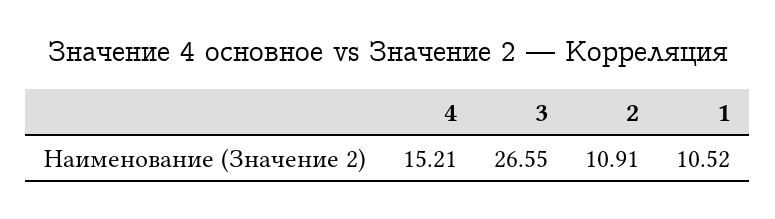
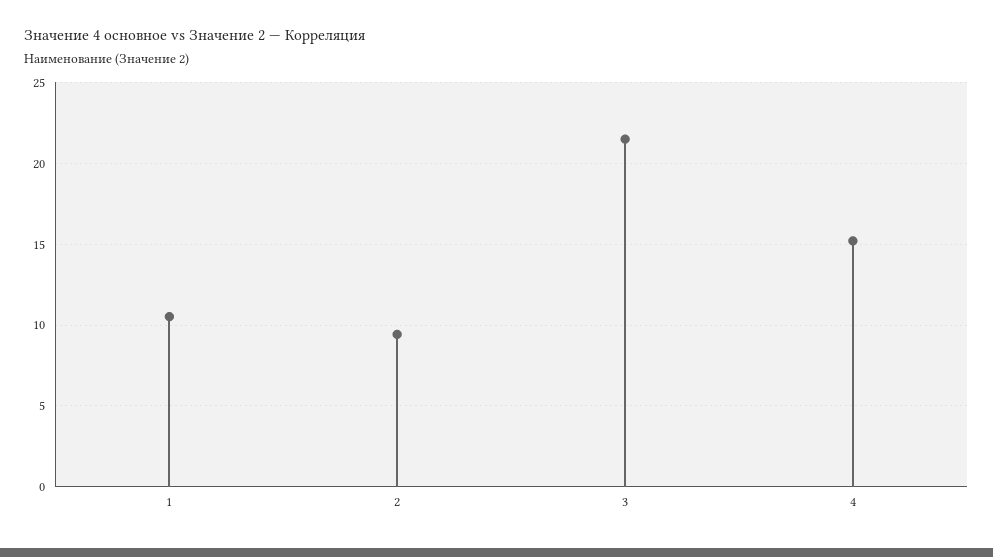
3: 26.55 -> 21.5
2: 10.91 -> 9.5

